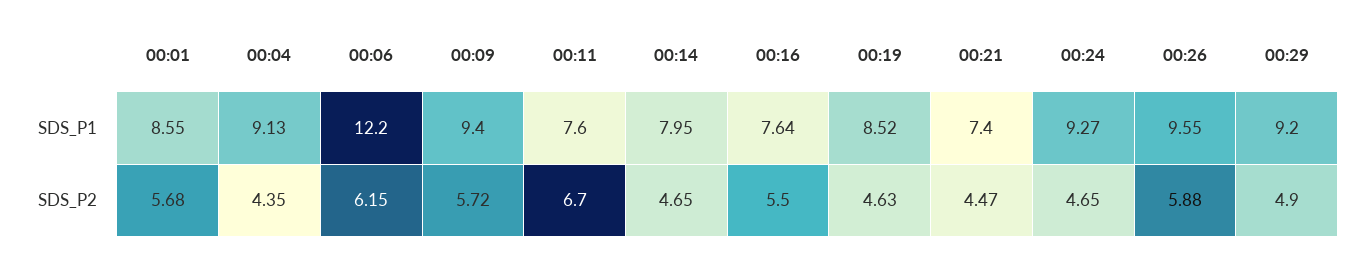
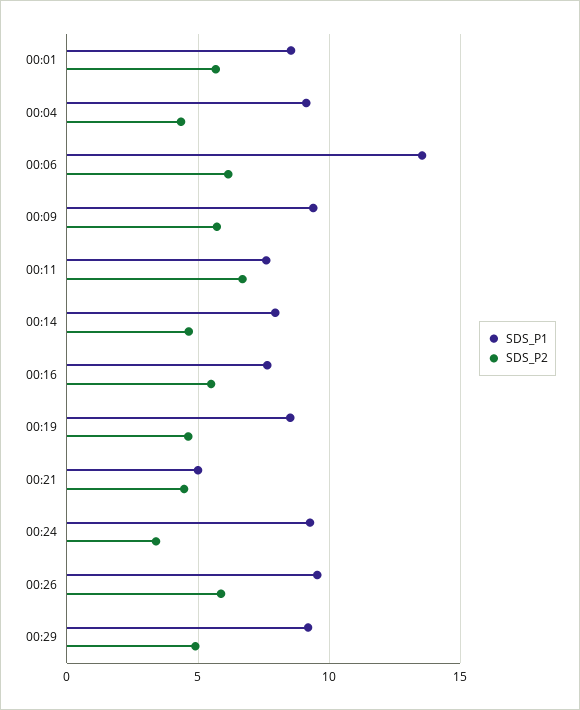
SDS_P1, 00:06: 12.2 -> 13.5
SDS_P1, 00:21: 7.4 -> 5
SDS_P2, 00:24: 4.65 -> 3.5

